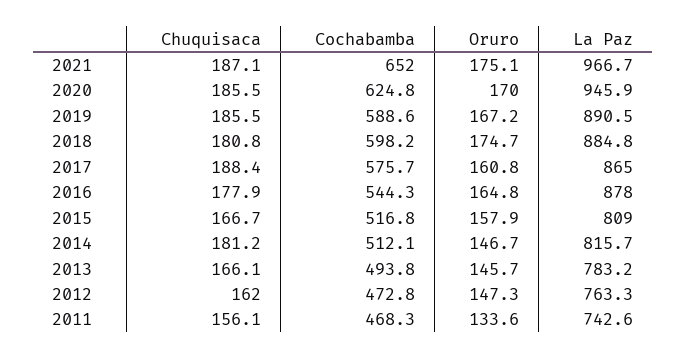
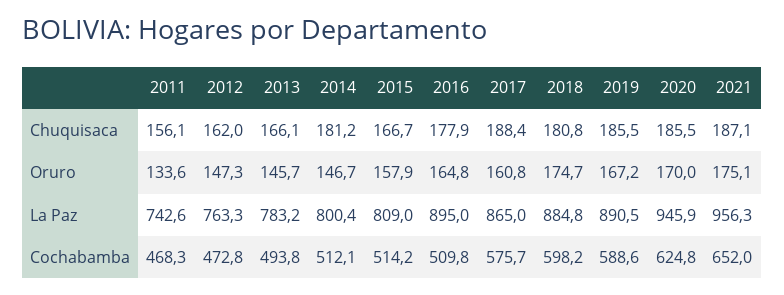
La Paz, 2021: 966.7 -> 956.3
Cochabamba, 2016: 544.3 -> 509.8
La Paz, 2016: 878 -> 895
Cochabamba, 2015: 516.8 -> 514.2
La Paz, 2014: 815.7 -> 800.4

